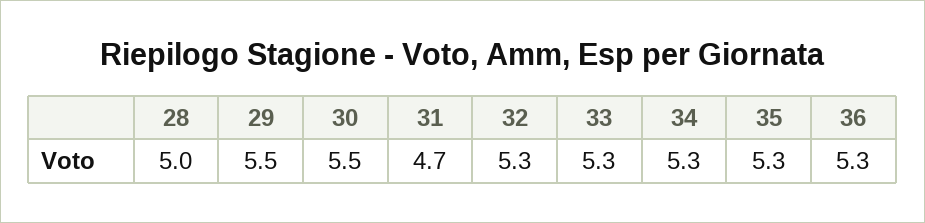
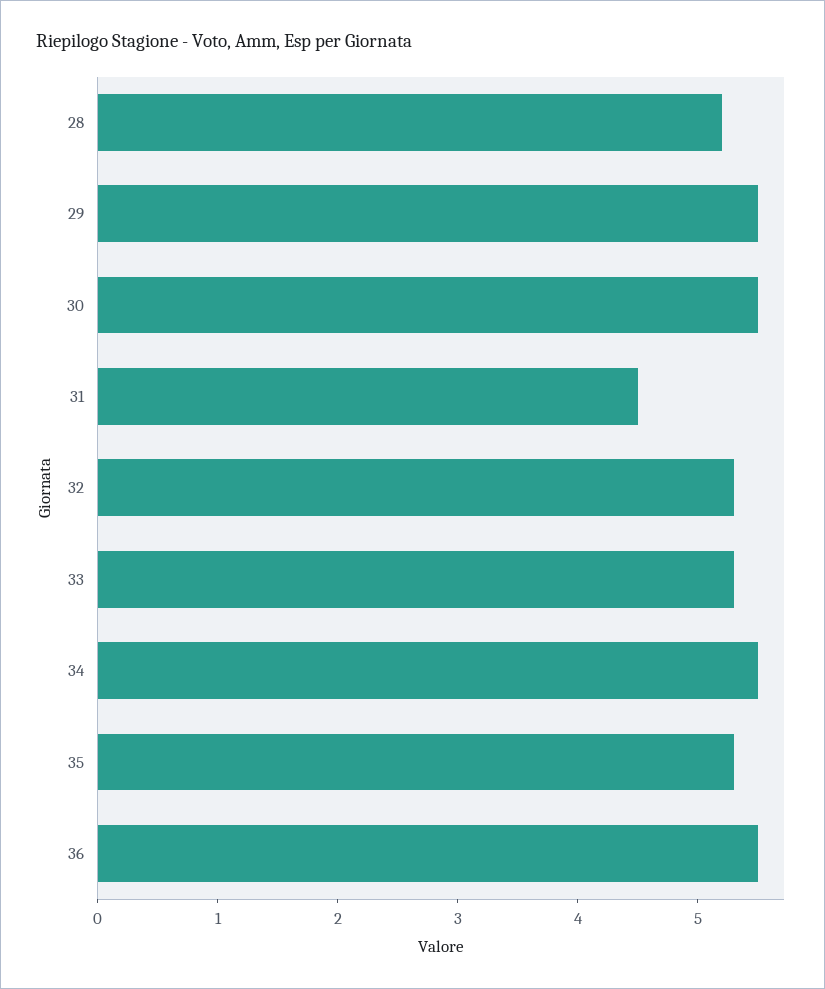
28: 5 -> 5.2
31: 4.7 -> 4.5
34: 5.3 -> 5.5
36: 5.3 -> 5.5

